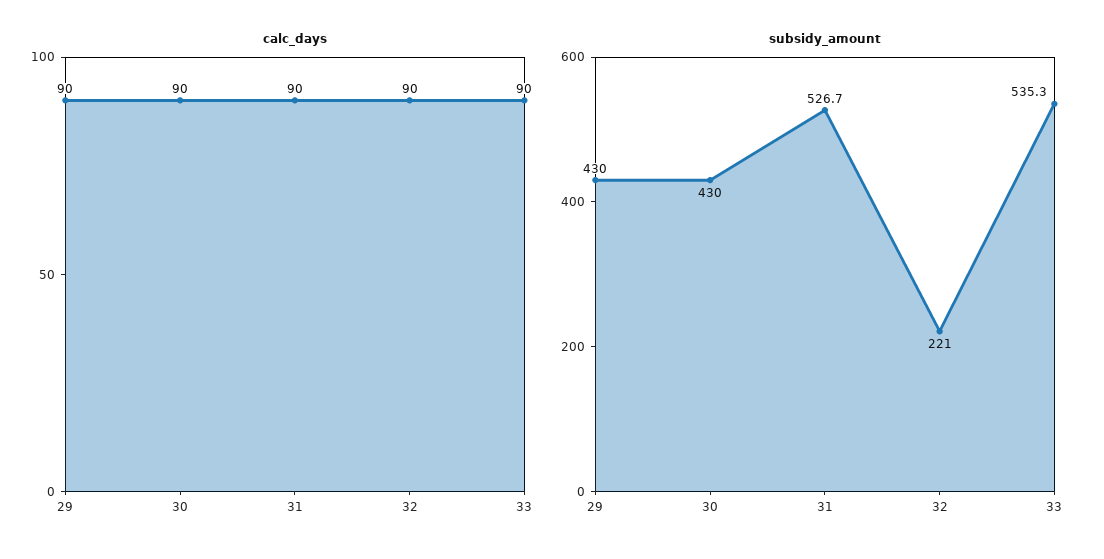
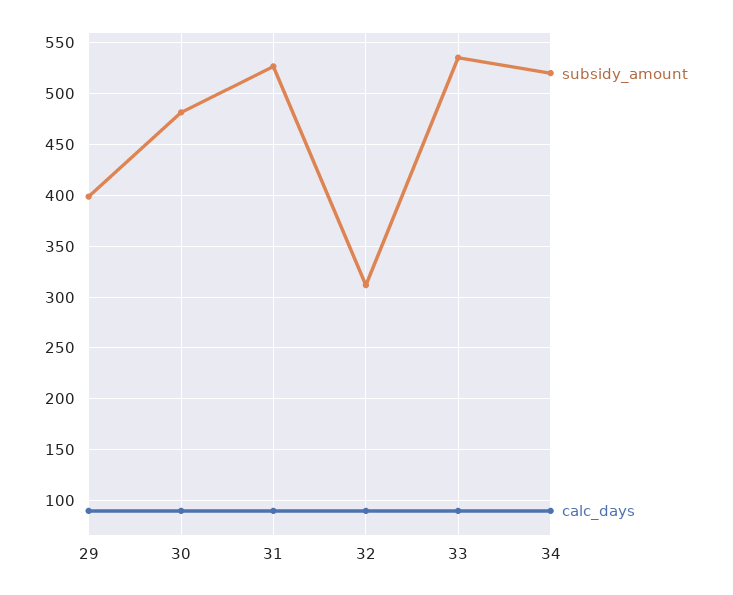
subsidy_amount, 29: 430 -> 400
subsidy_amount, 30: 430 -> 480
subsidy_amount, 32: 221 -> 310
subsidy_amount, 34: none -> 520
calc_days, 34: none -> 90

